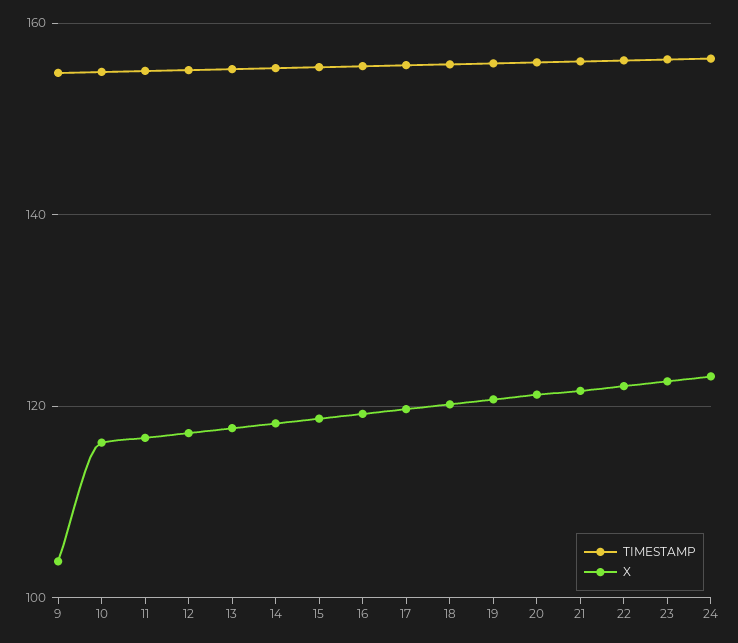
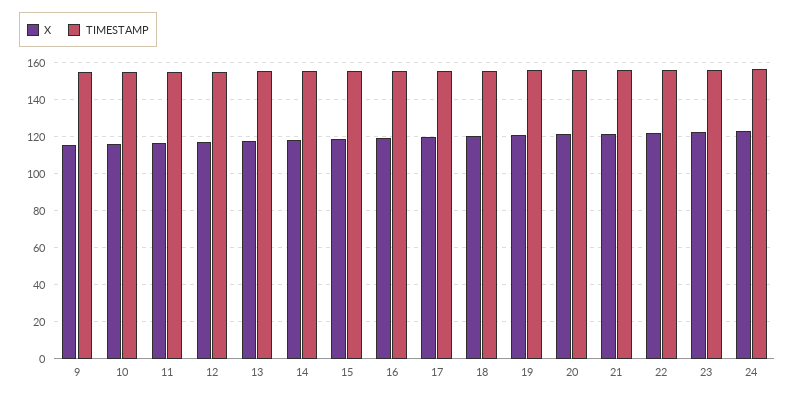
X, 9: 104 -> 115

